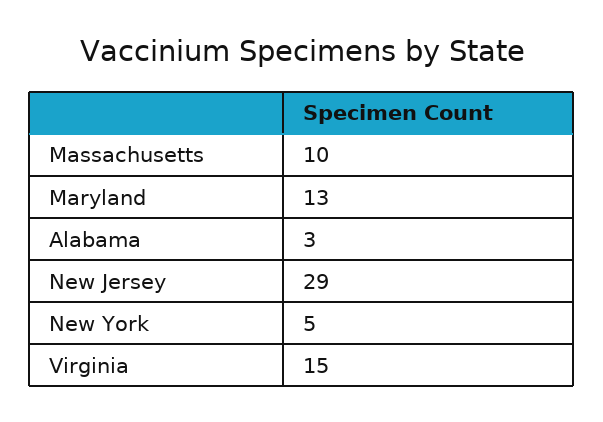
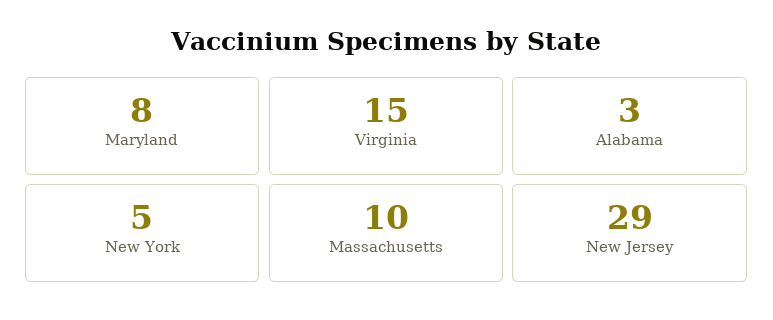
Maryland: 13 -> 8

